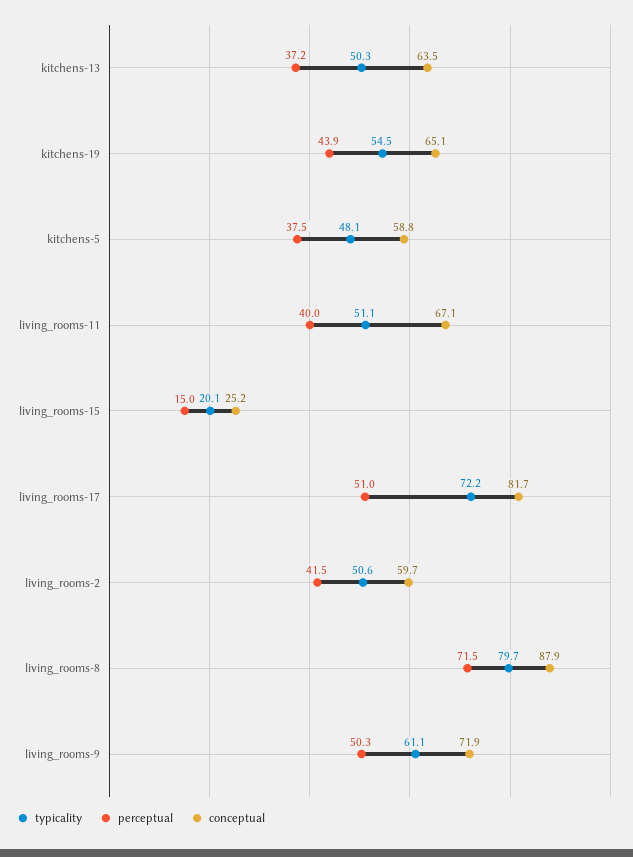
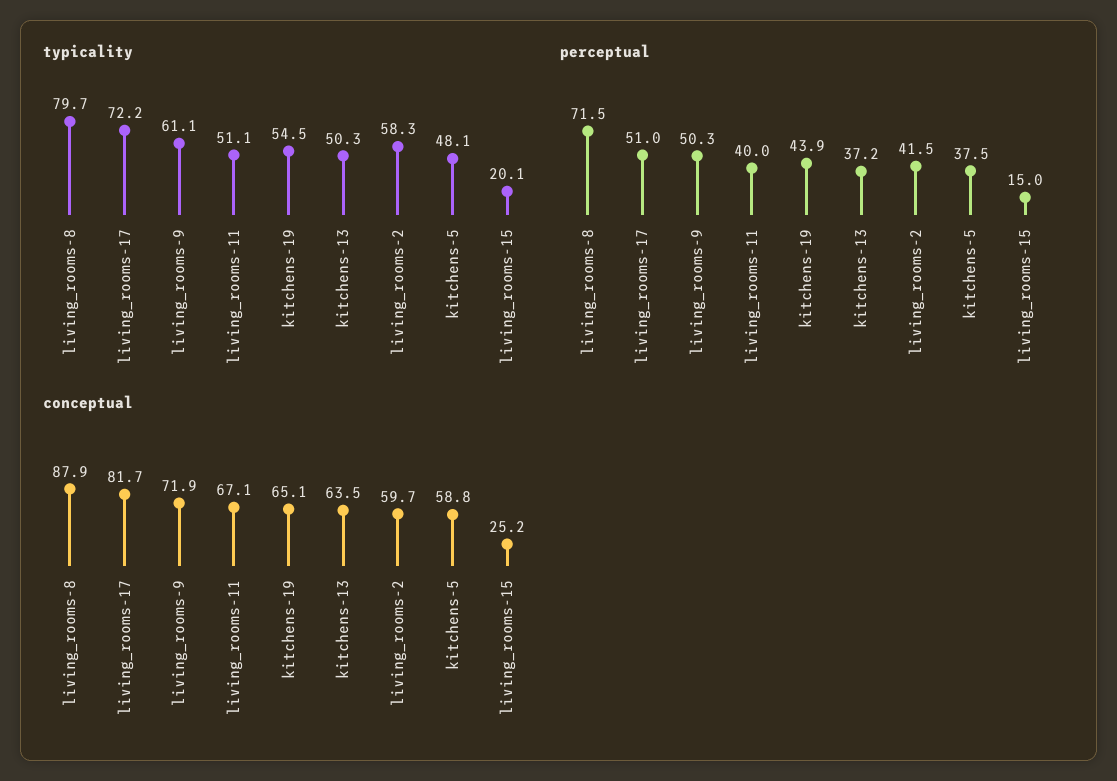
typicality, living_rooms-2: 50.6 -> 58.3

